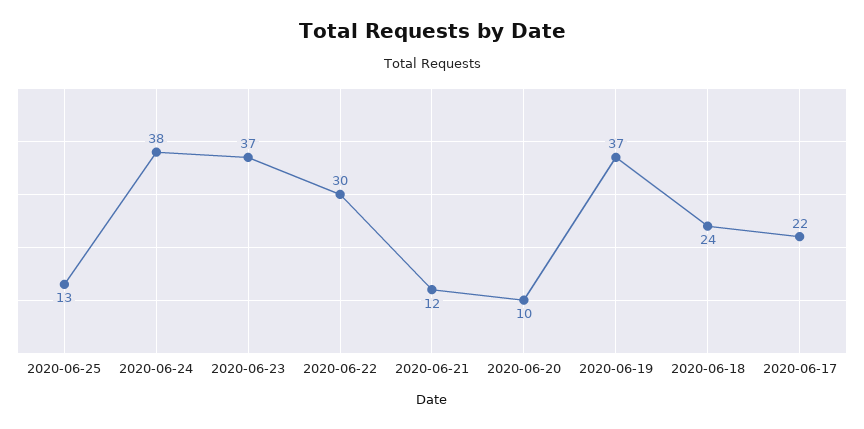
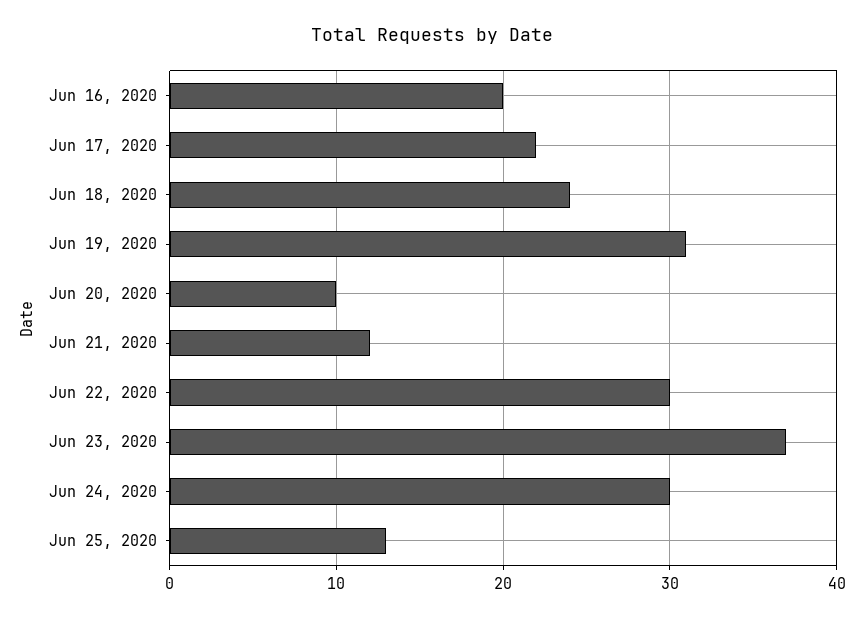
2020-06-24: 38 -> 30
2020-06-19: 37 -> 31
Jun 16, 2020: none -> 20

